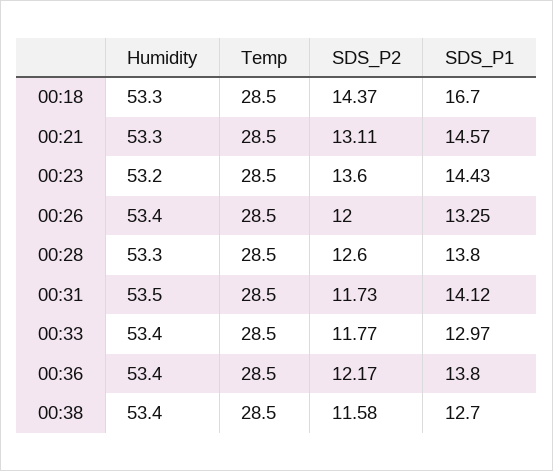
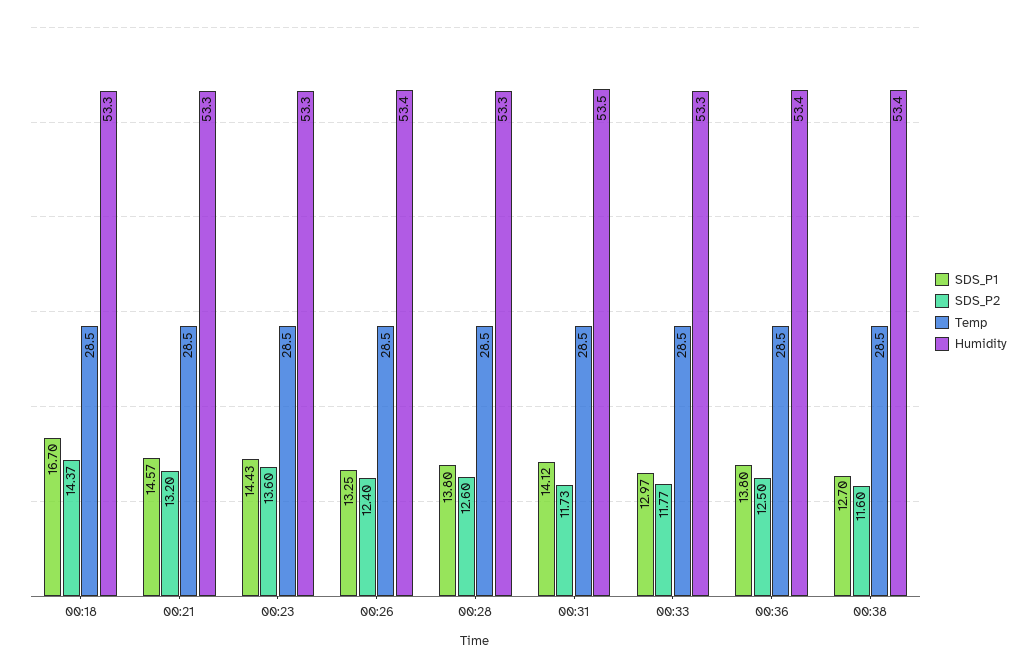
SDS_P2, 00:21: 13.11 -> 13.2
Humidity, 00:23: 53.2 -> 53.3
SDS_P2, 00:26: 12 -> 12.4
Humidity, 00:33: 53.4 -> 53.3
SDS_P2, 00:36: 12.17 -> 12.5
SDS_P2, 00:38: 11.58 -> 11.6

